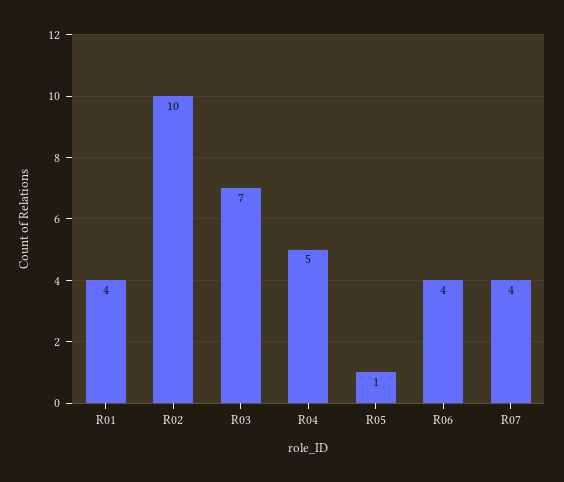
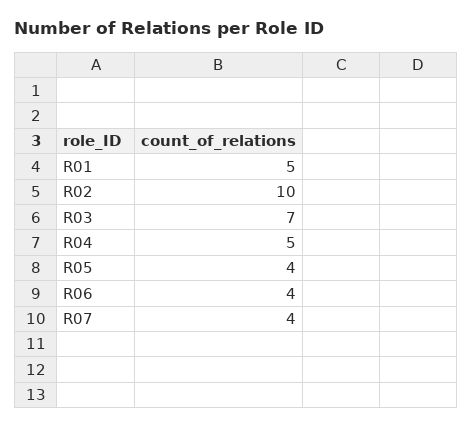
R01: 4 -> 5
R05: 1 -> 4

